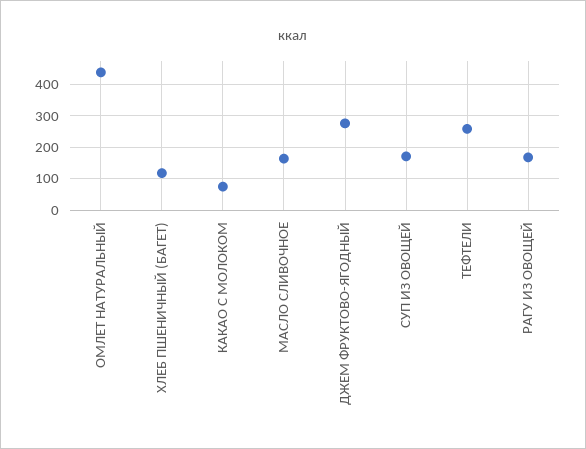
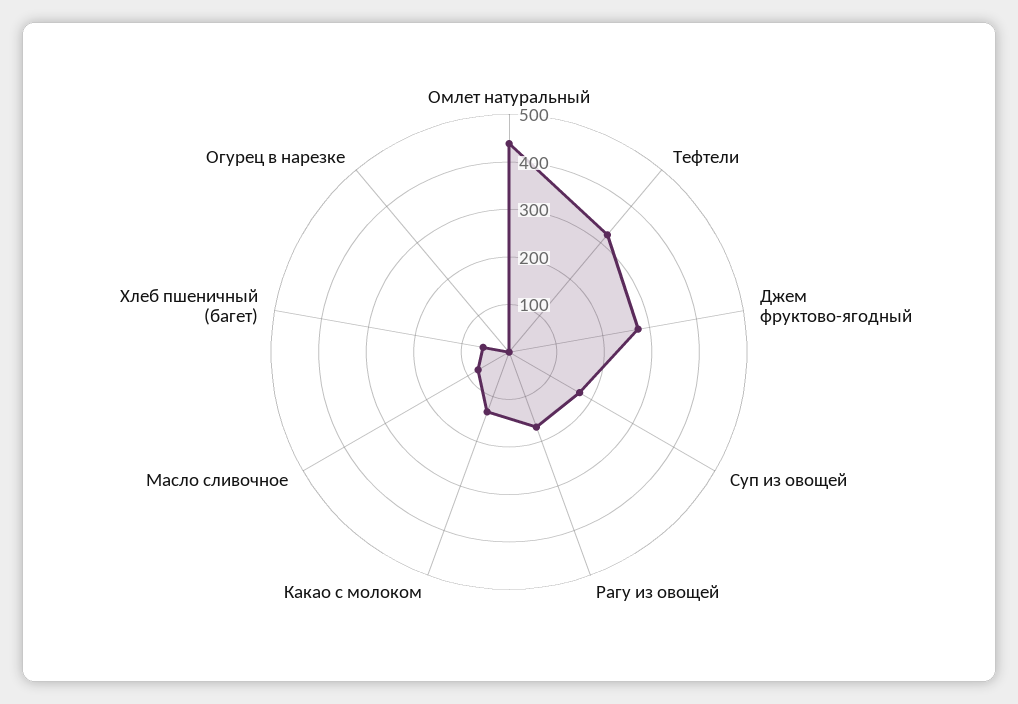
ХЛЕБ ПШЕНИЧНЫЙ (БАГЕТ): 120 -> 60
КАКАО С МОЛОКОМ: 80 -> 140
МАСЛО СЛИВОЧНОЕ: 160 -> 80
ТЕФТЕЛИ: 260 -> 320
Огурец в нарезке: none -> 0

